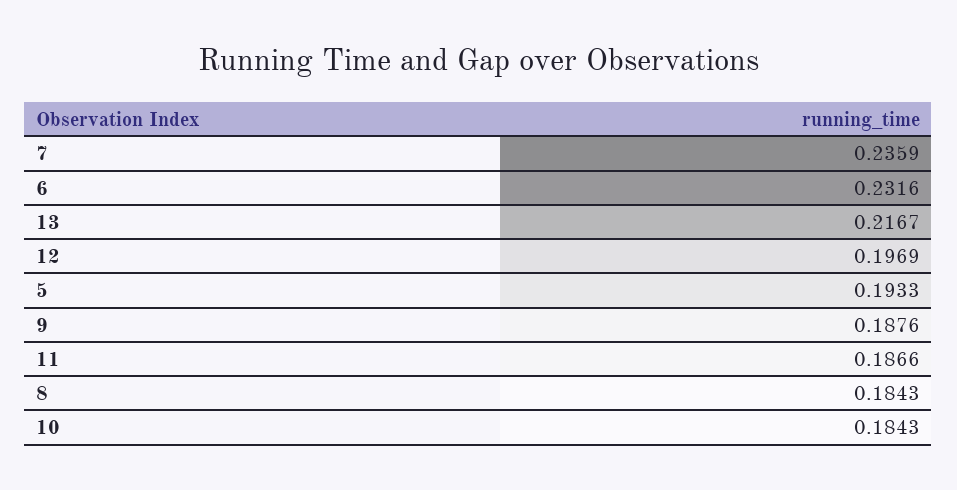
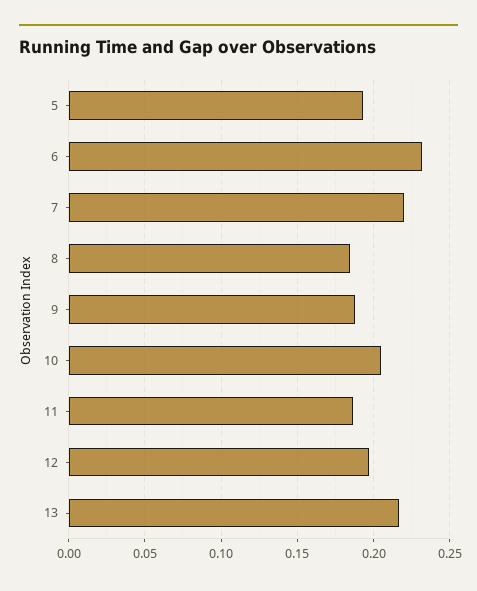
7: 0.2359 -> 0.22
10: 0.1843 -> 0.205

